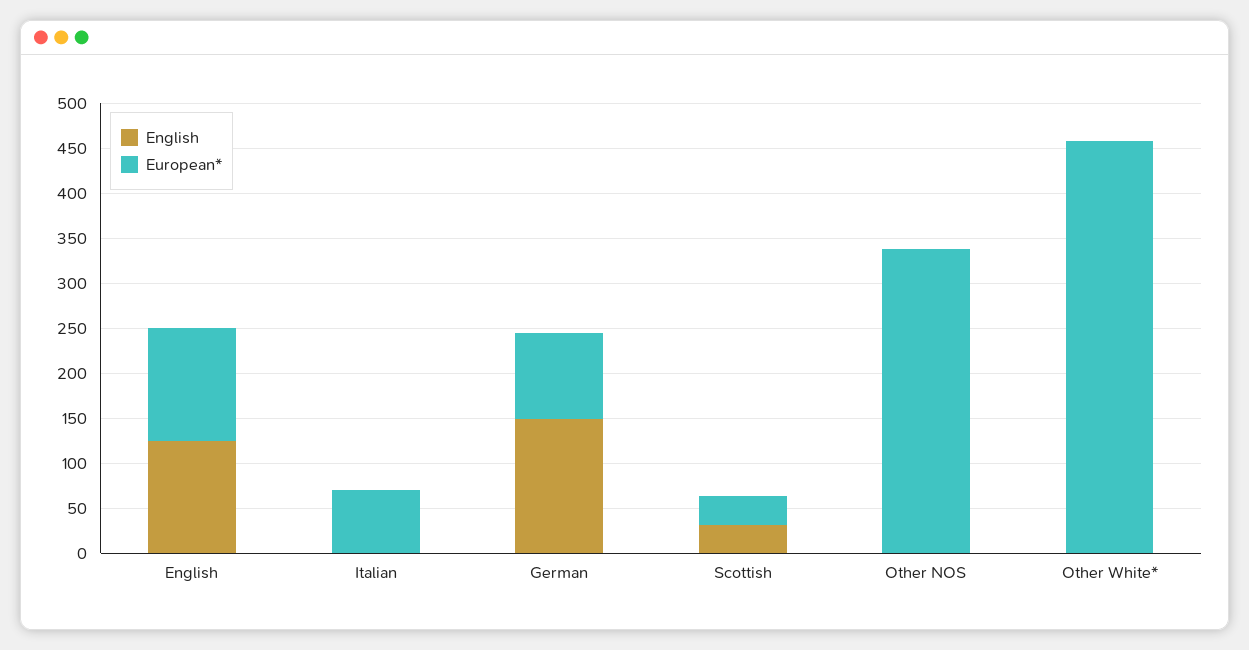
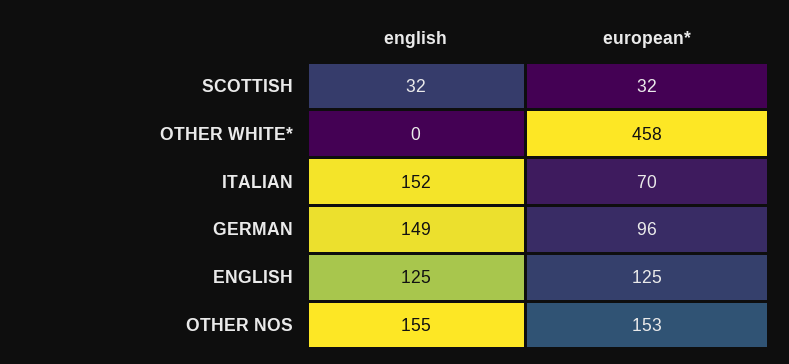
English, Italian: 0 -> 152
English, Other NOS: 0 -> 155
European*, Other NOS: 340 -> 153

